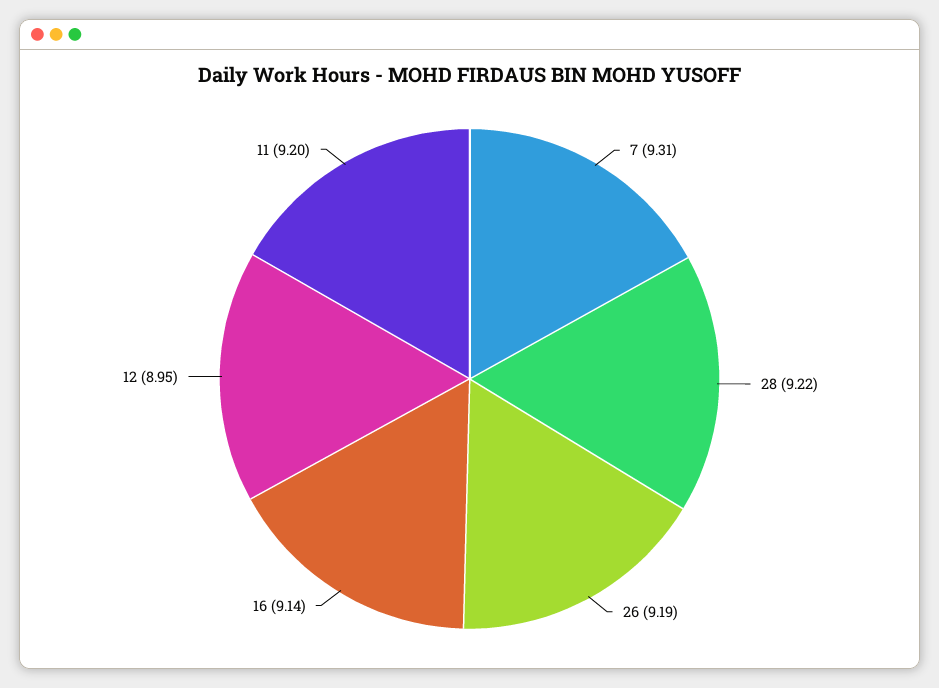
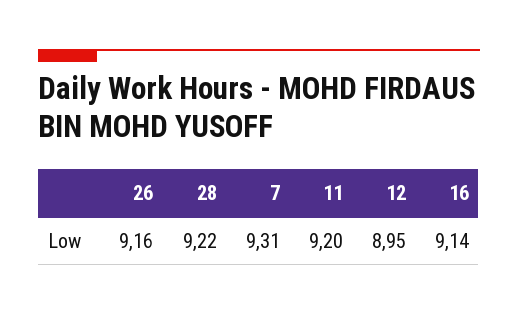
26: 9.19 -> 9.16

